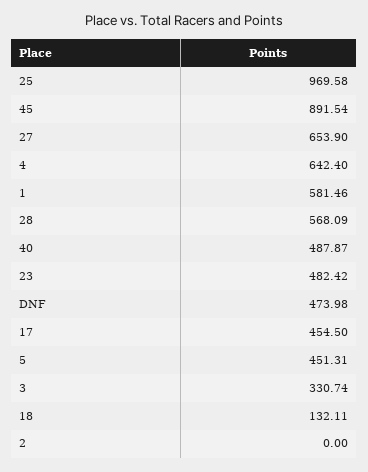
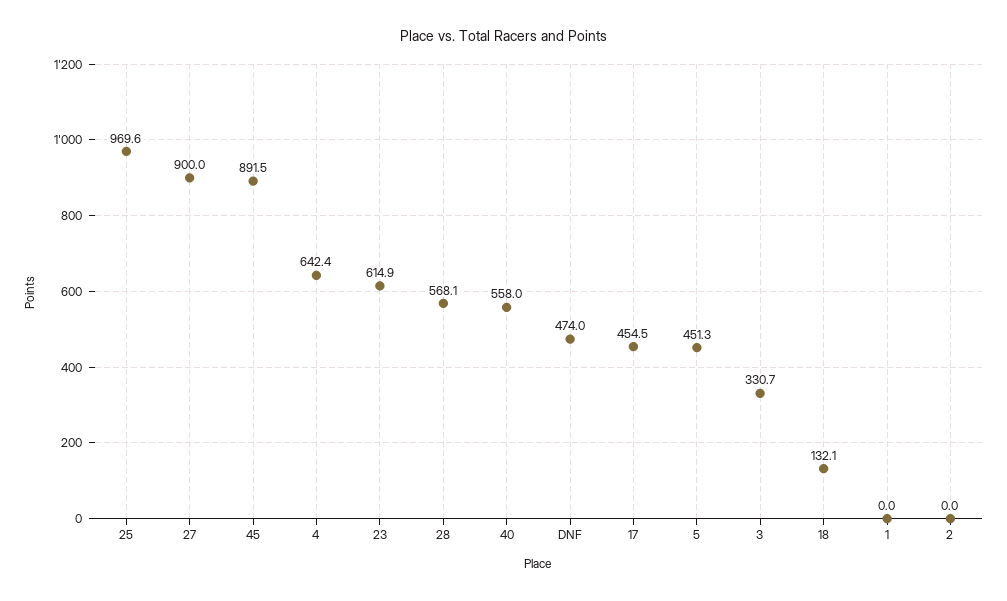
27: 653.9 -> 900
1: 581.46 -> 0
40: 487.87 -> 558
23: 482.42 -> 614.9

